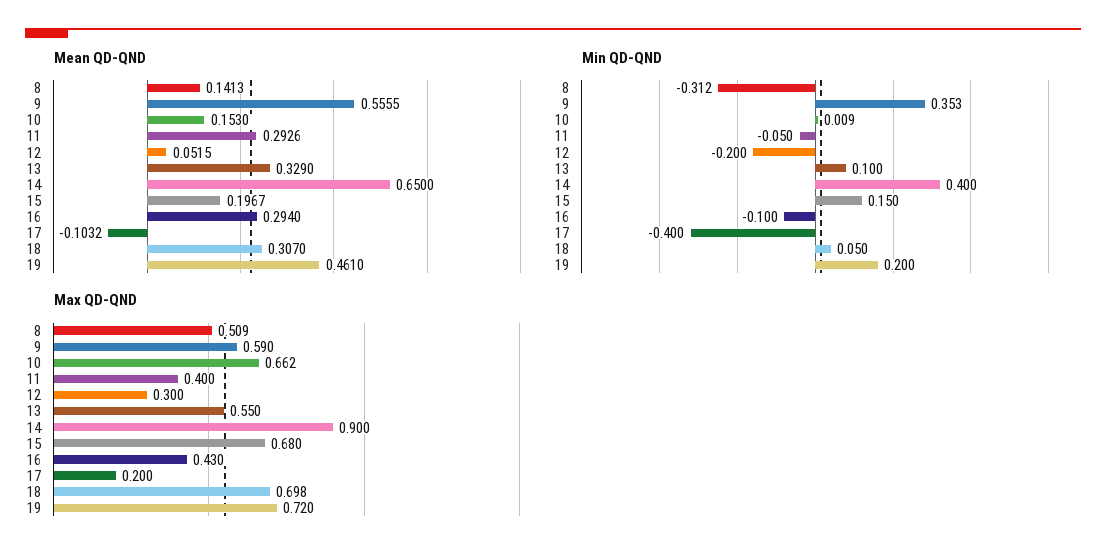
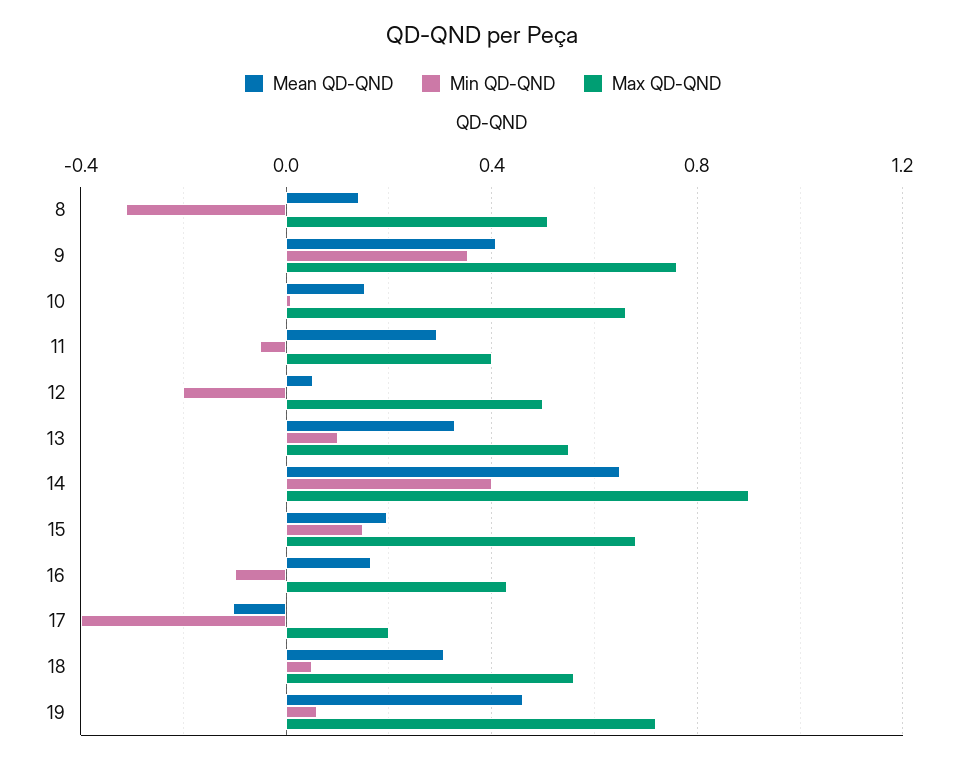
Mean QD-QND, 9: 0.5555 -> 0.4
Mean QD-QND, 16: 0.294 -> 0.15
Min QD-QND, 19: 0.2 -> 0.05
Max QD-QND, 9: 0.59 -> 0.75
Max QD-QND, 12: 0.3 -> 0.5
Max QD-QND, 18: 0.698 -> 0.55

